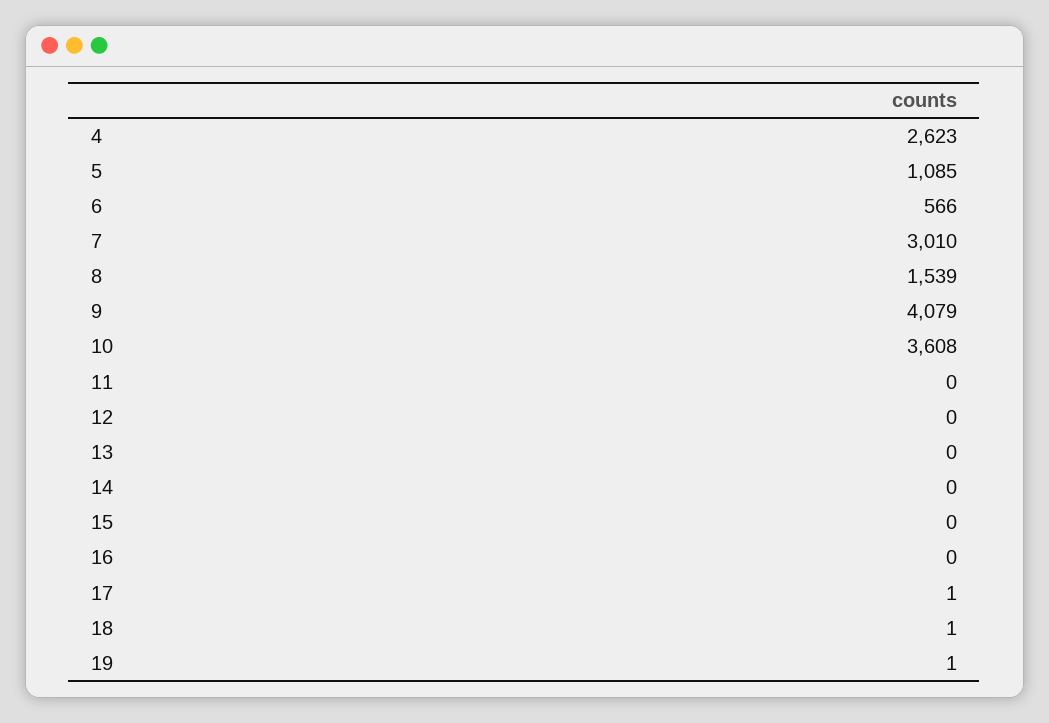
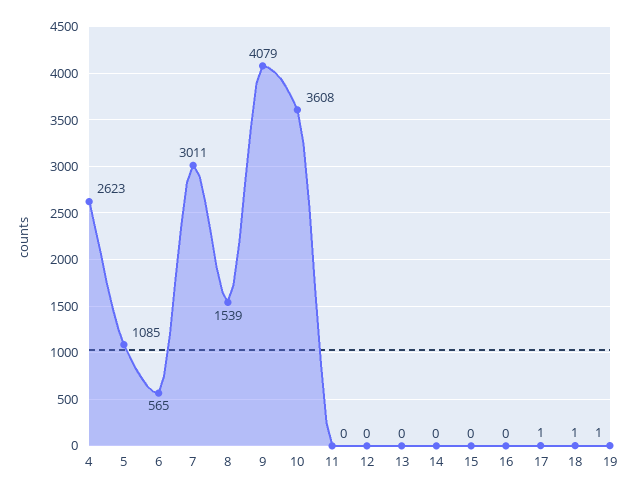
6: 566 -> 565
7: 3010 -> 3011

